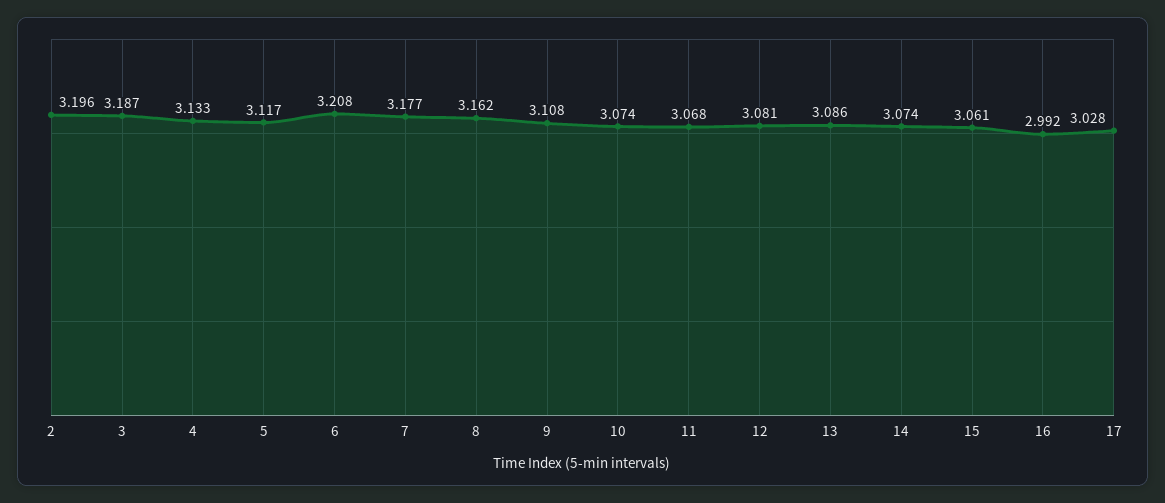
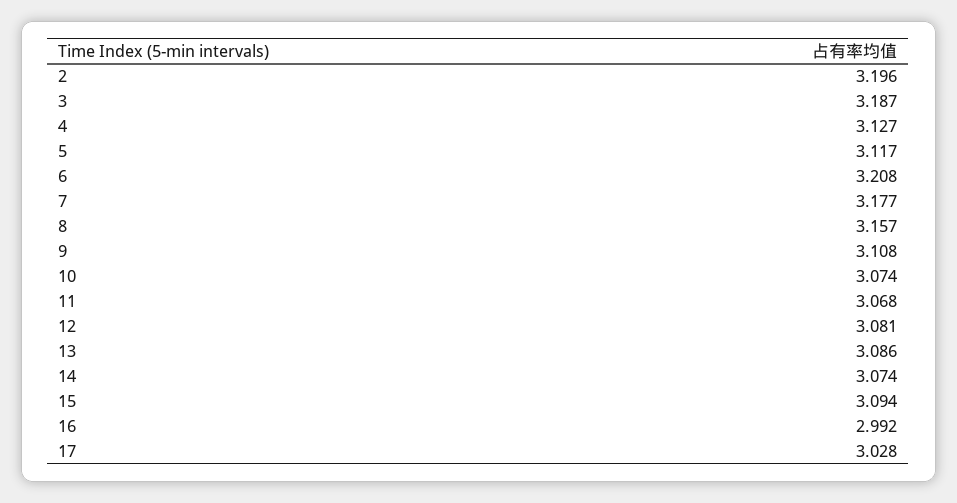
4: 3.133 -> 3.127
8: 3.162 -> 3.157
15: 3.061 -> 3.094

